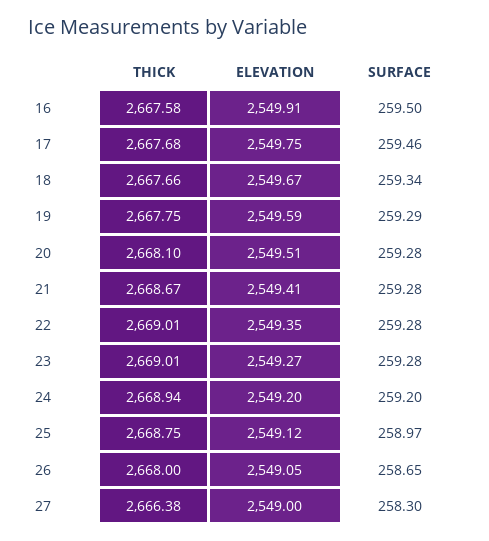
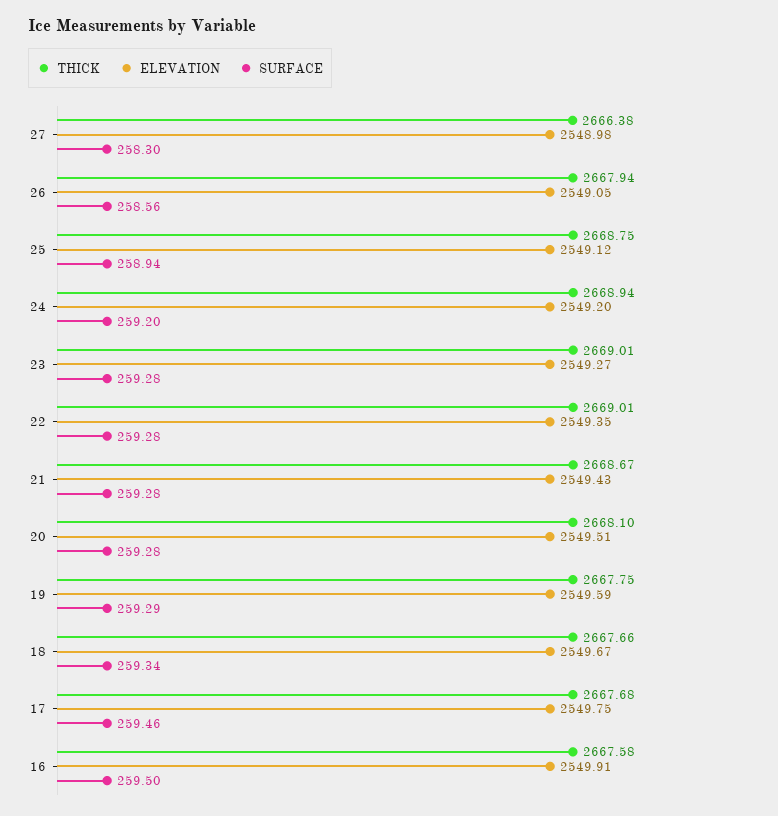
ELEVATION, 21: 2549.41 -> 2549.43
SURFACE, 25: 258.97 -> 258.94
THICK, 26: 2668 -> 2667.94
SURFACE, 26: 258.65 -> 258.56
ELEVATION, 27: 2549 -> 2548.98

